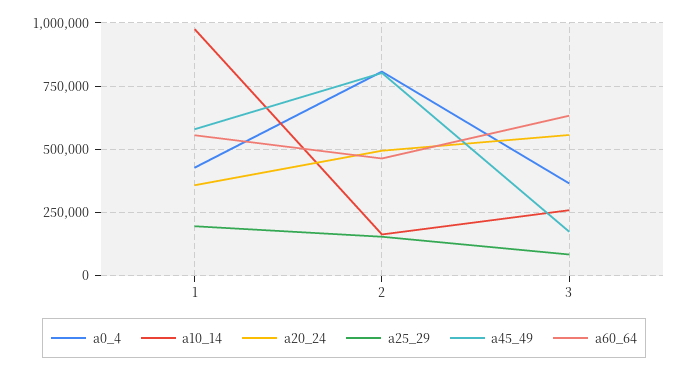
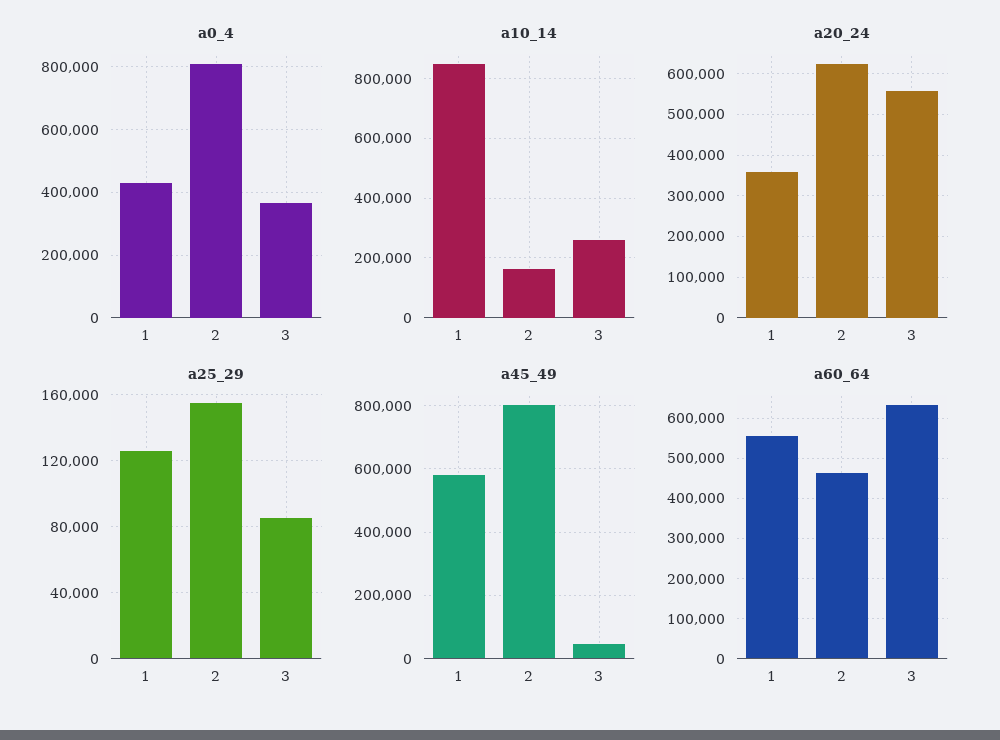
a10_14, 1: 975000 -> 850000
a25_29, 1: 200000 -> 125000
a20_24, 2: 500000 -> 620000
a45_49, 3: 175000 -> 40000

